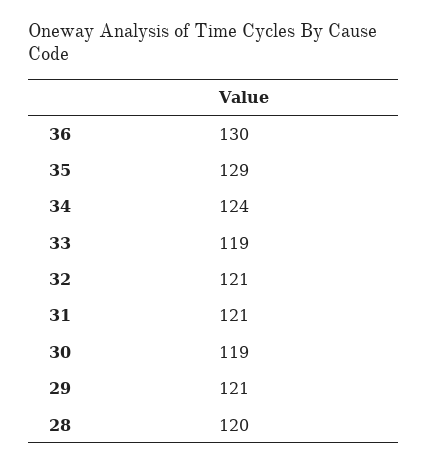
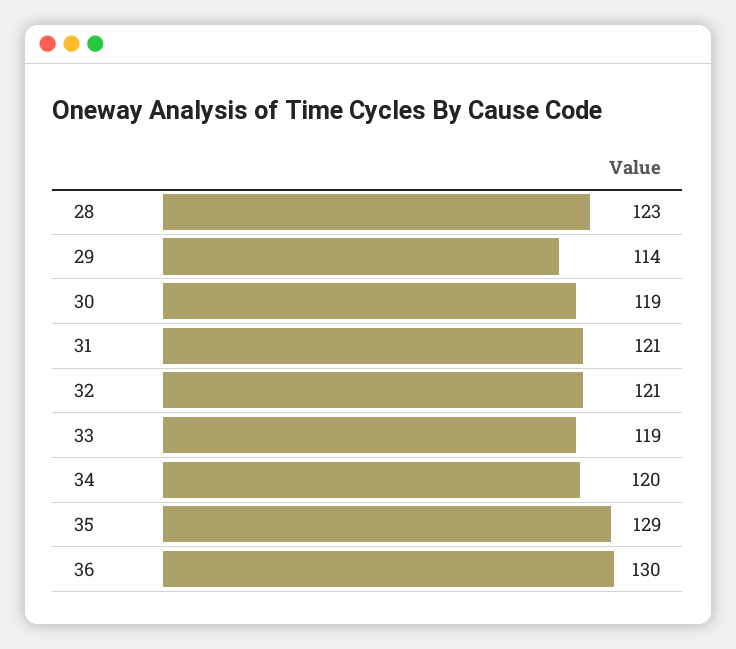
34: 124 -> 120
29: 121 -> 114
28: 120 -> 123

